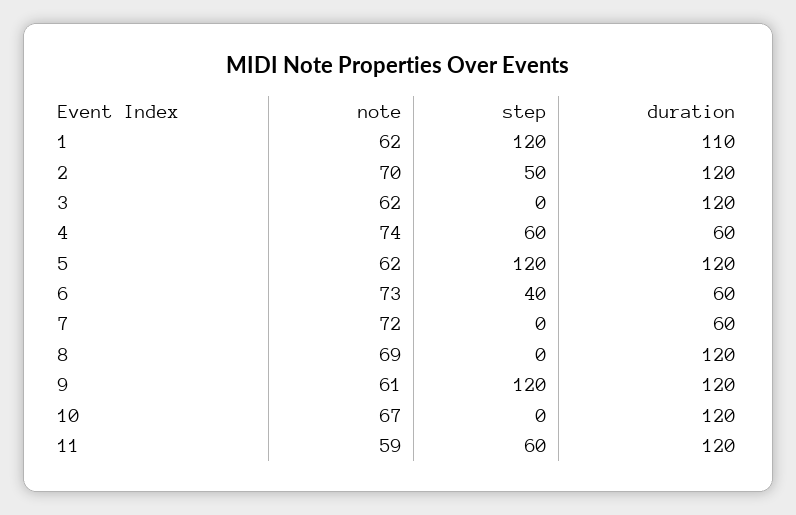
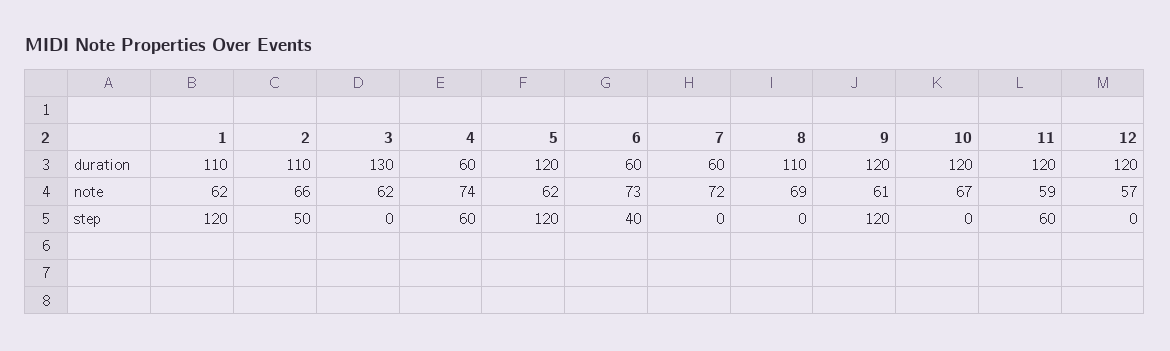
note, 2: 70 -> 66
duration, 2: 120 -> 110
duration, 3: 120 -> 130
duration, 8: 120 -> 110
duration, 12: none -> 120
note, 12: none -> 57
step, 12: none -> 0

